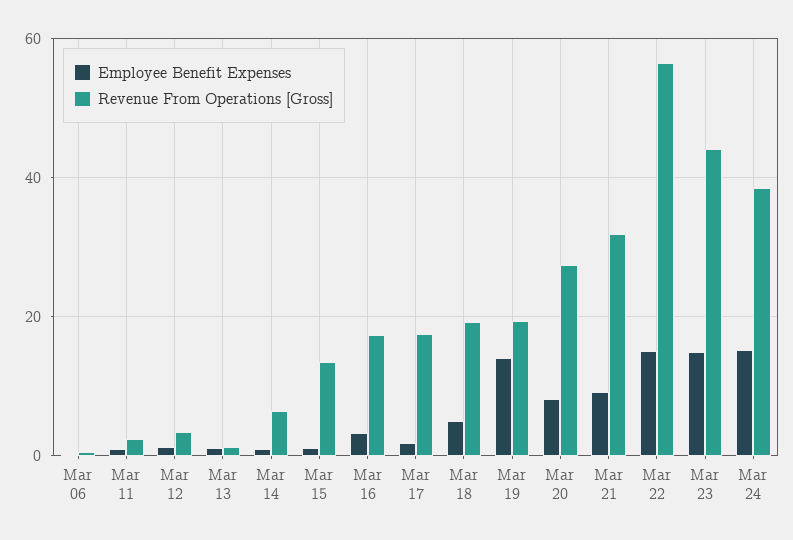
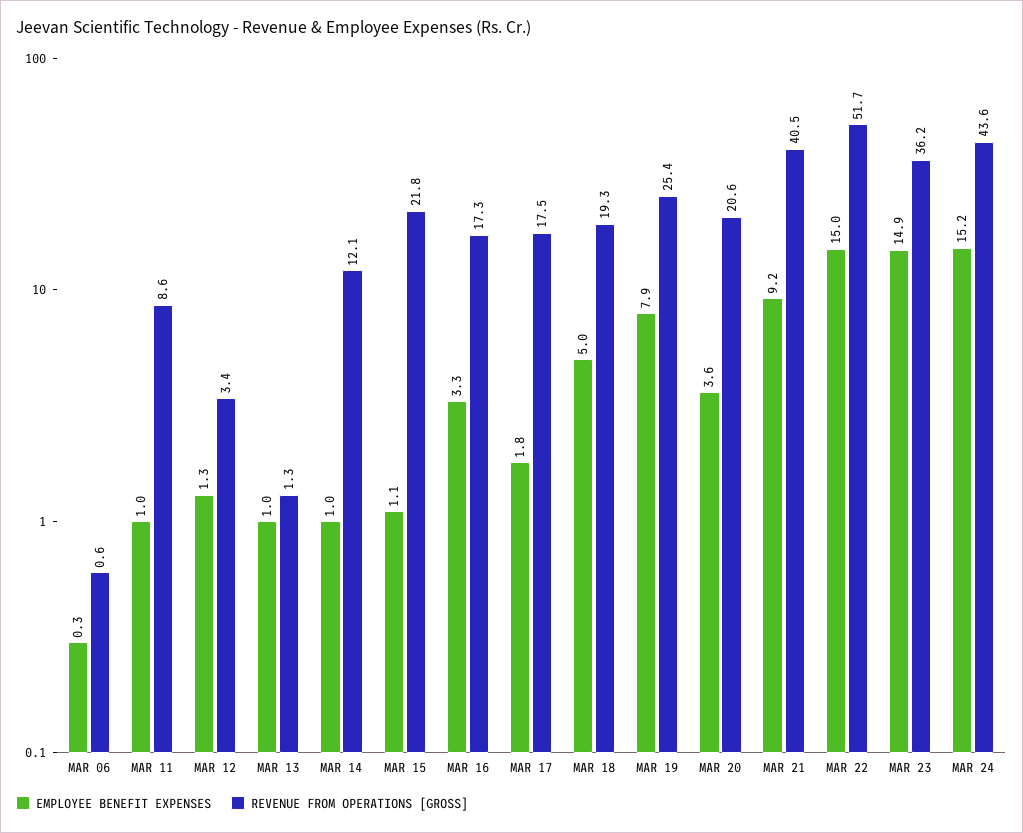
Revenue From Operations [Gross], Mar 11: 2 -> 8.6
Revenue From Operations [Gross], Mar 14: 6 -> 12.1
Revenue From Operations [Gross], Mar 15: 14 -> 21.8
Employee Benefit Expenses, Mar 19: 14 -> 7.9
Revenue From Operations [Gross], Mar 19: 20 -> 25.4
Employee Benefit Expenses, Mar 20: 8 -> 3.6
Revenue From Operations [Gross], Mar 20: 28 -> 20.6
Revenue From Operations [Gross], Mar 21: 32 -> 40.5
Revenue From Operations [Gross], Mar 22: 56 -> 51.7
Revenue From Operations [Gross], Mar 23: 44 -> 36.2
Revenue From Operations [Gross], Mar 24: 38 -> 43.6

